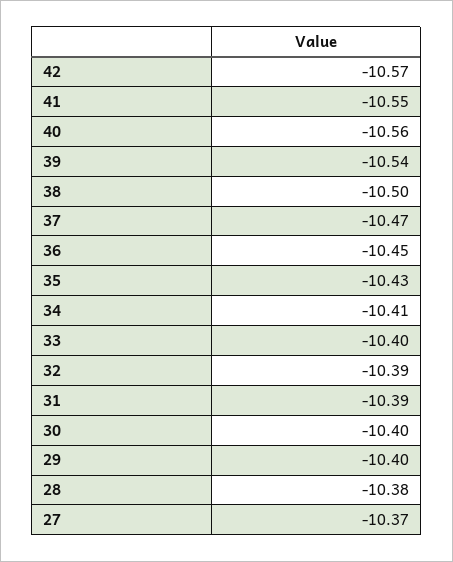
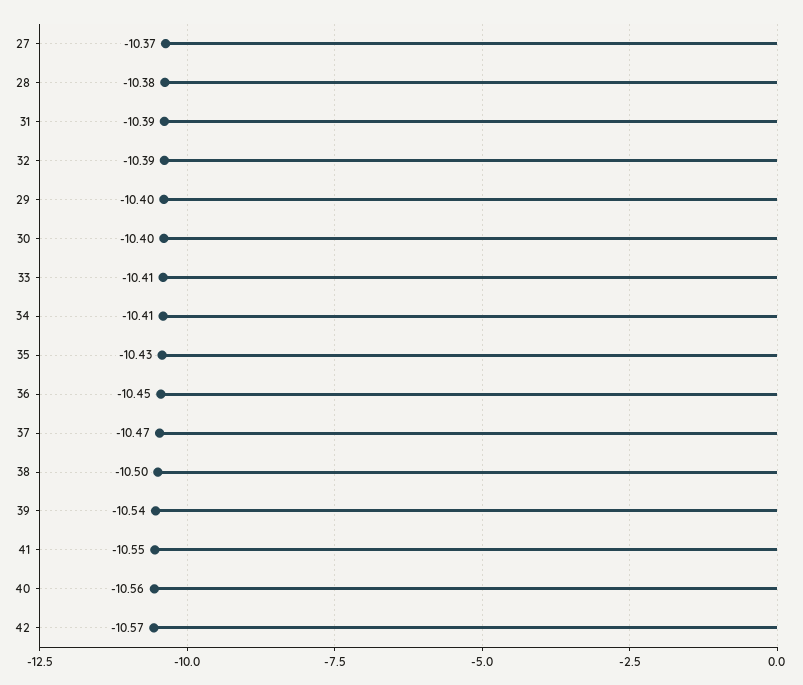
33: -10.4 -> -10.41

